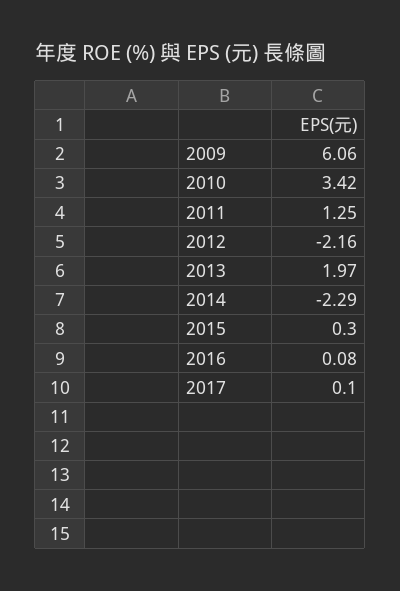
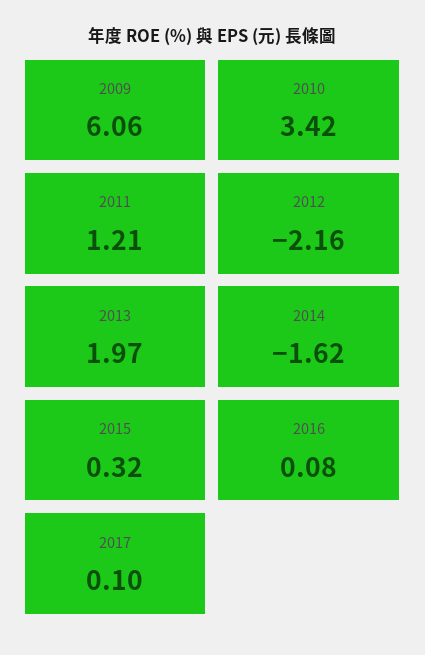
2011: 1.25 -> 1.21
2014: -2.29 -> -1.62
2015: 0.3 -> 0.32

